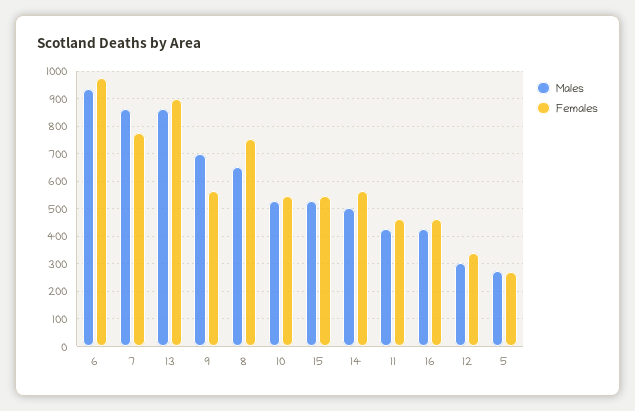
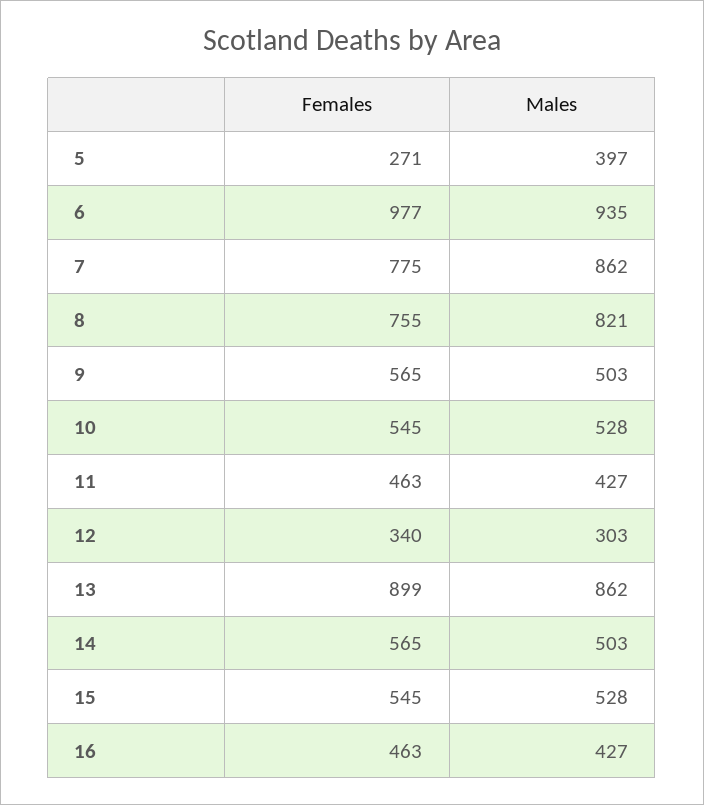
Males, 9: 700 -> 503
Males, 8: 650 -> 821
Males, 5: 275 -> 397

